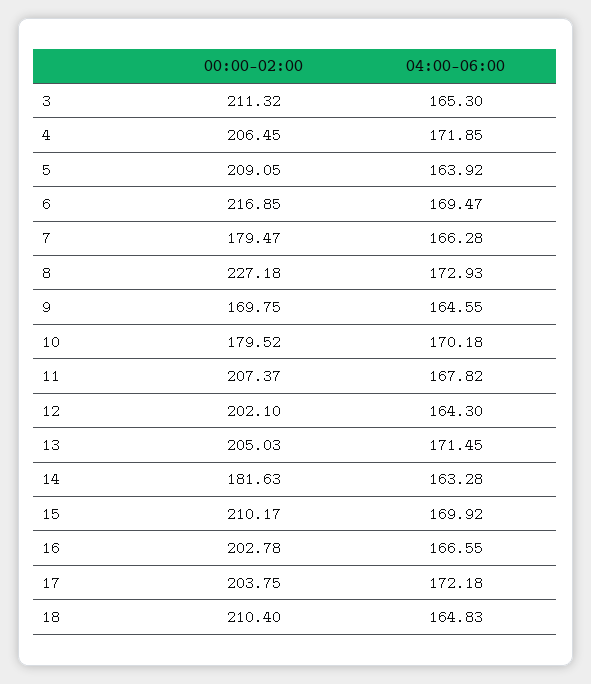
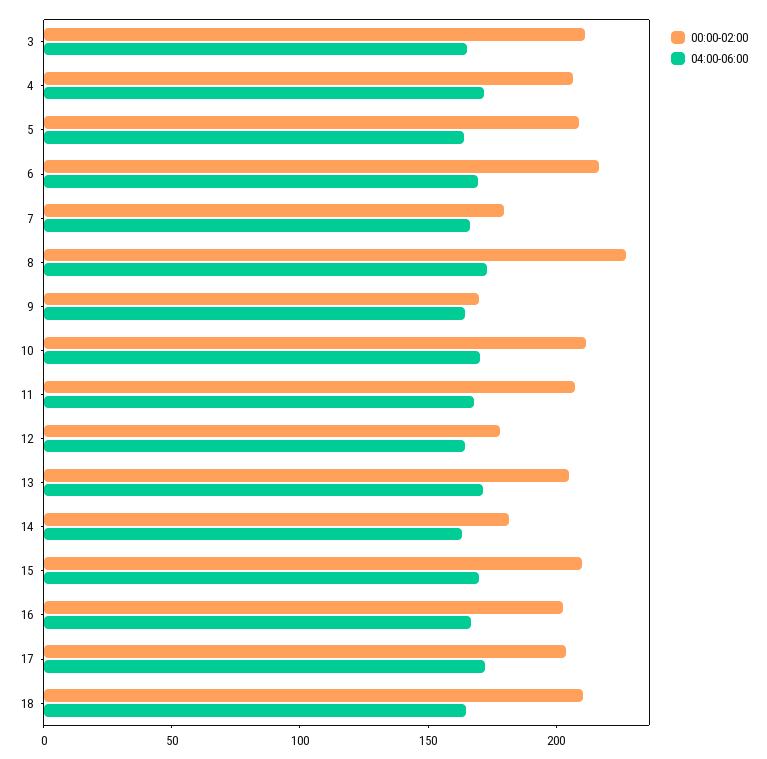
00:00-02:00, 10: 179.52 -> 210
00:00-02:00, 12: 202.1 -> 180

